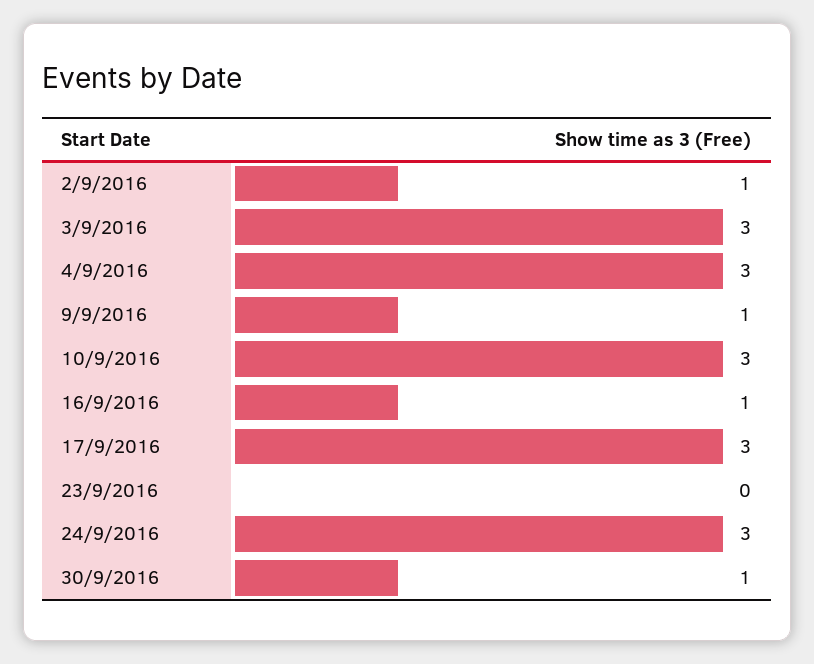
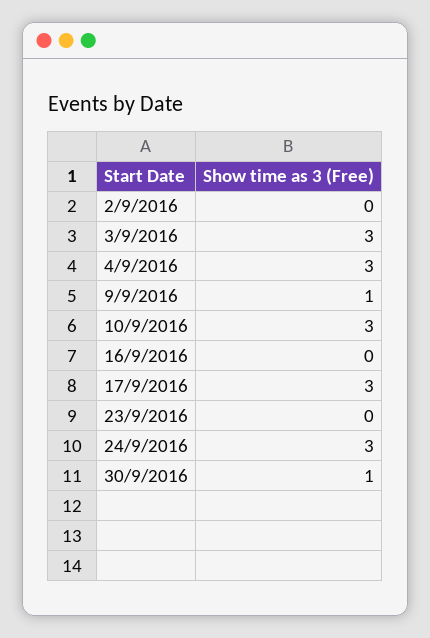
2/9/2016: 1 -> 0
16/9/2016: 1 -> 0

